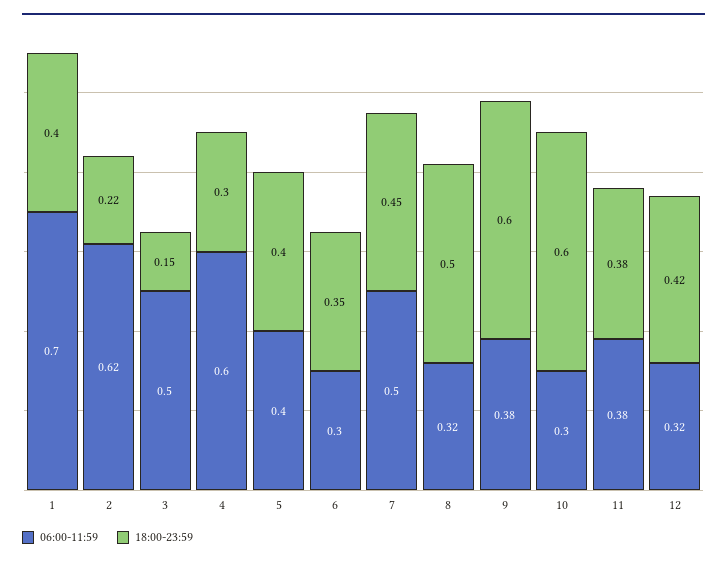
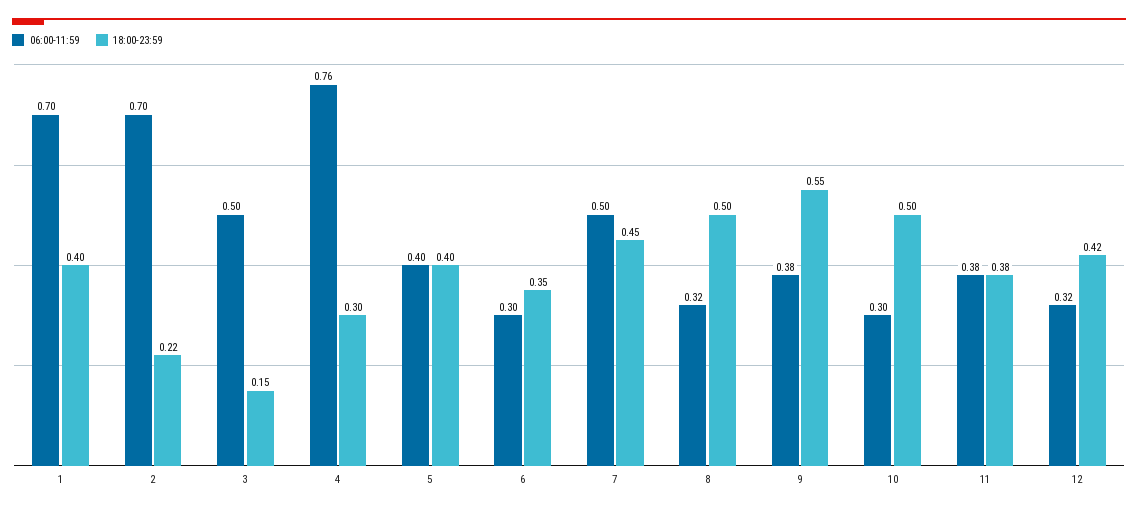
06:00-11:59, 2: 0.62 -> 0.7
06:00-11:59, 4: 0.6 -> 0.76
18:00-23:59, 9: 0.6 -> 0.55
18:00-23:59, 10: 0.6 -> 0.5

